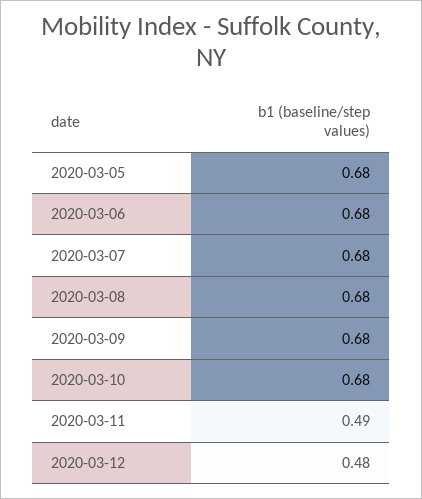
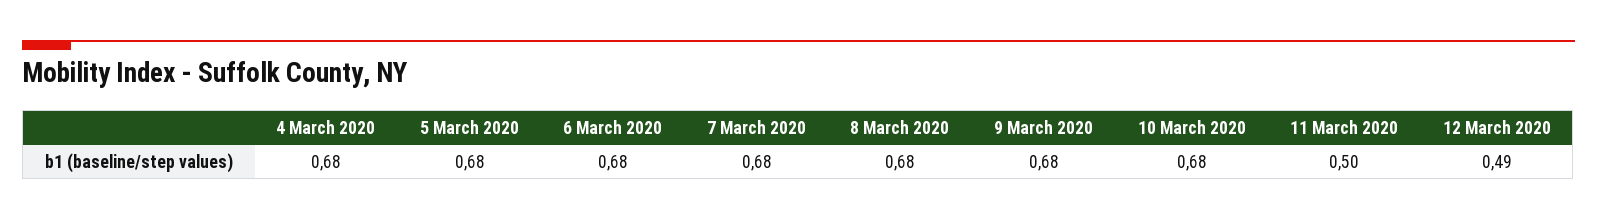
2020-03-11: 0.49 -> 0.5
2020-03-12: 0.48 -> 0.49
4 March 2020: none -> 0.68

